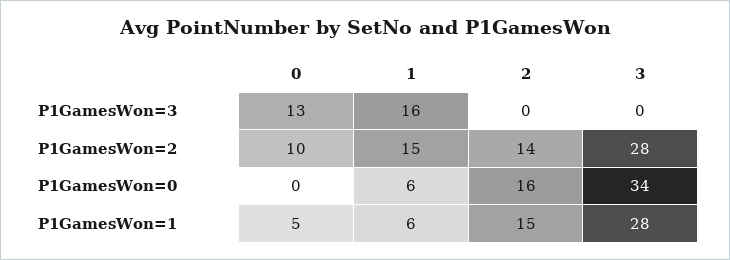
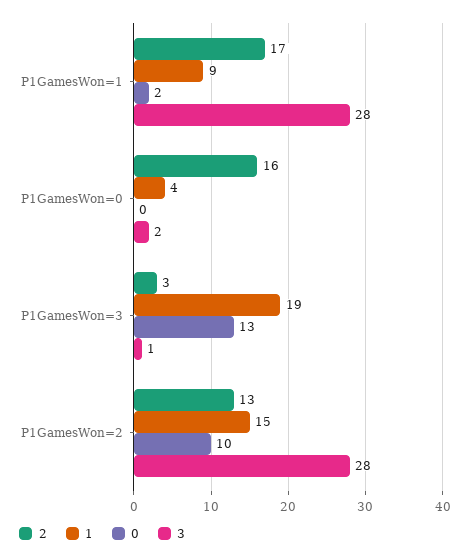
1, P1GamesWon=3: 16 -> 19
2, P1GamesWon=3: 0 -> 3
3, P1GamesWon=3: 0 -> 1
2, P1GamesWon=2: 14 -> 13
1, P1GamesWon=0: 6 -> 4
3, P1GamesWon=0: 34 -> 2
0, P1GamesWon=1: 5 -> 2
1, P1GamesWon=1: 6 -> 9
2, P1GamesWon=1: 15 -> 17

